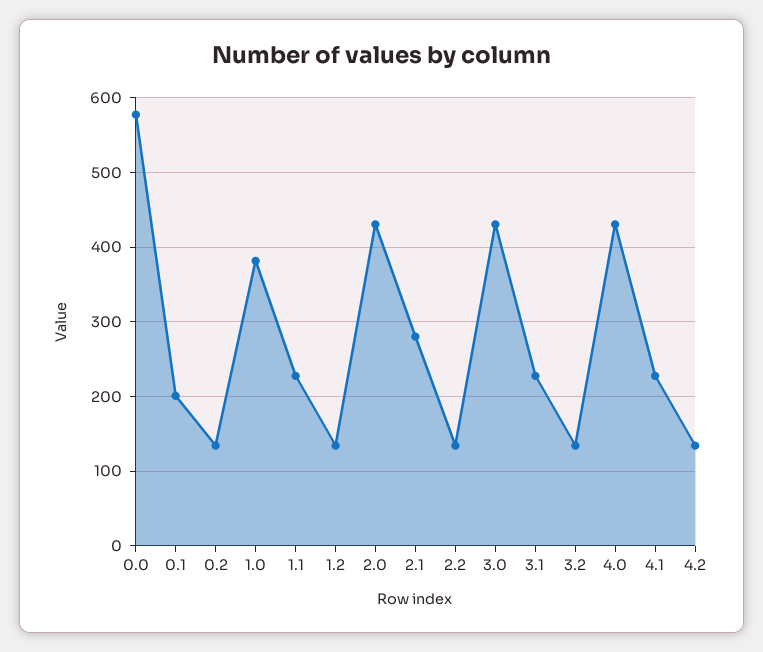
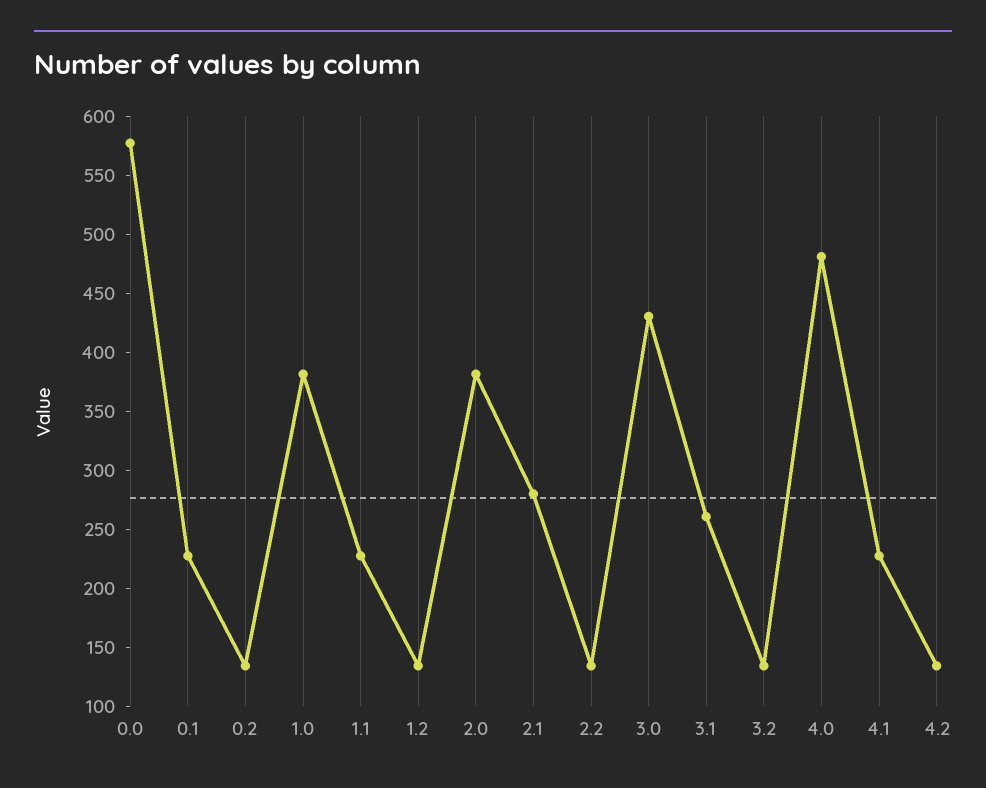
0.1: 200 -> 230
2.0: 430 -> 380
3.1: 230 -> 260
4.0: 430 -> 480

